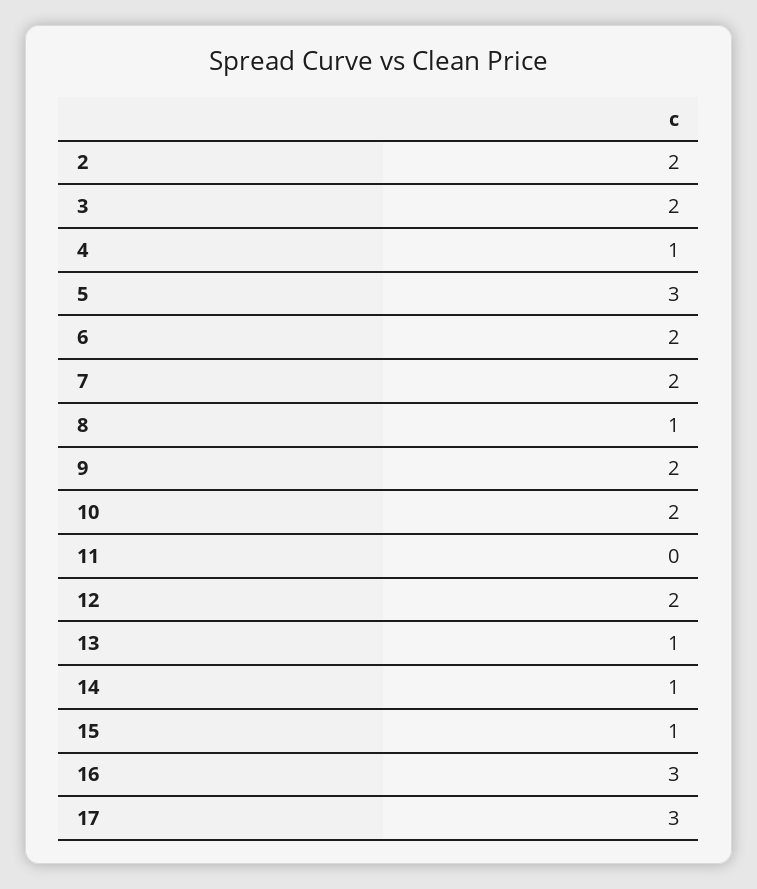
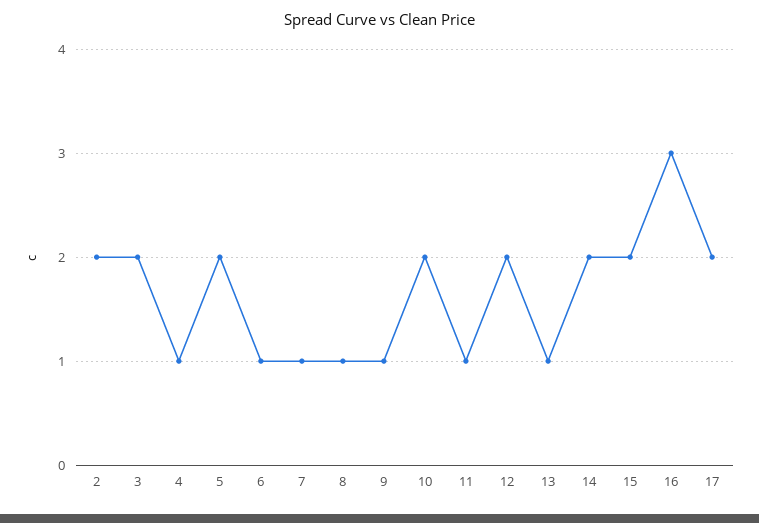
5: 3 -> 2
6: 2 -> 1
7: 2 -> 1
9: 2 -> 1
11: 0 -> 1
14: 1 -> 2
15: 1 -> 2
17: 3 -> 2

